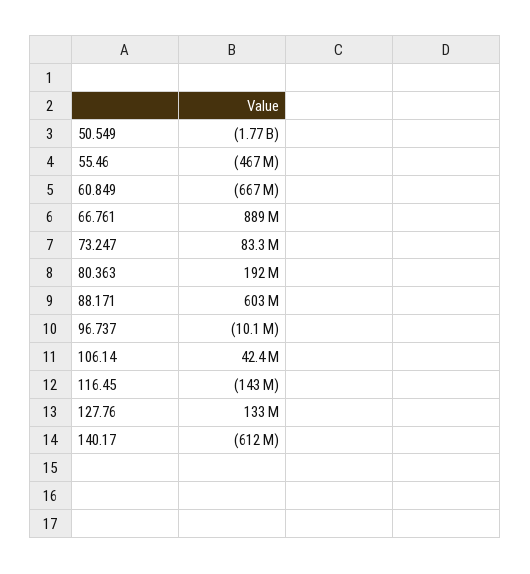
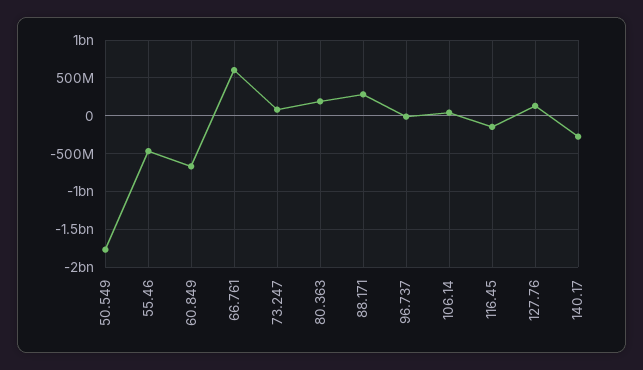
66.761: 889000000 -> 600000000
88.171: 603000000 -> 300000000
140.17: -612000000 -> -300000000

